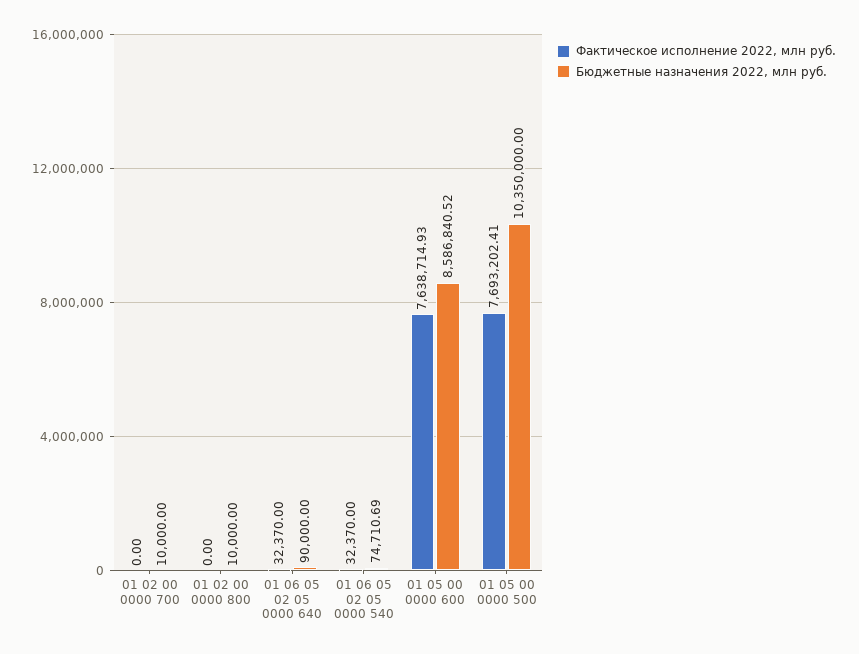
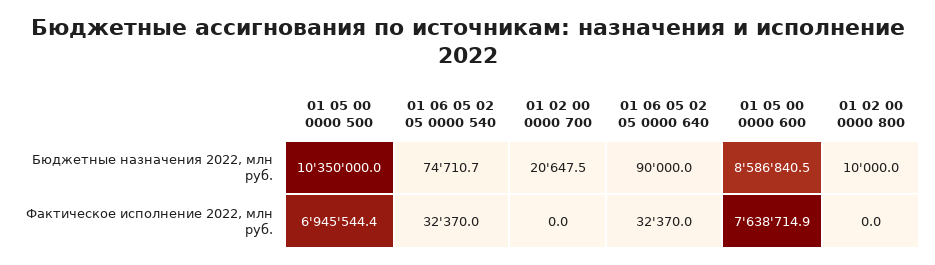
Бюджетные назначения 2022, млн руб., 01 02 00 0000 700: 10000 -> 20647.5
Фактическое исполнение 2022, млн руб., 01 05 00 0000 500: 7693202.41 -> 6945544.4

